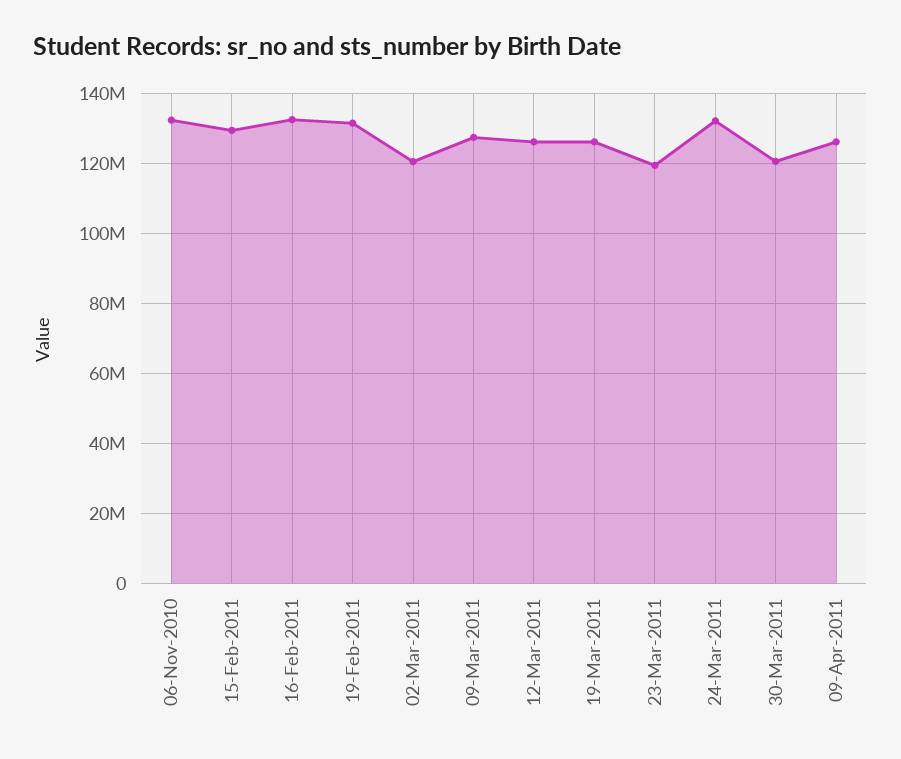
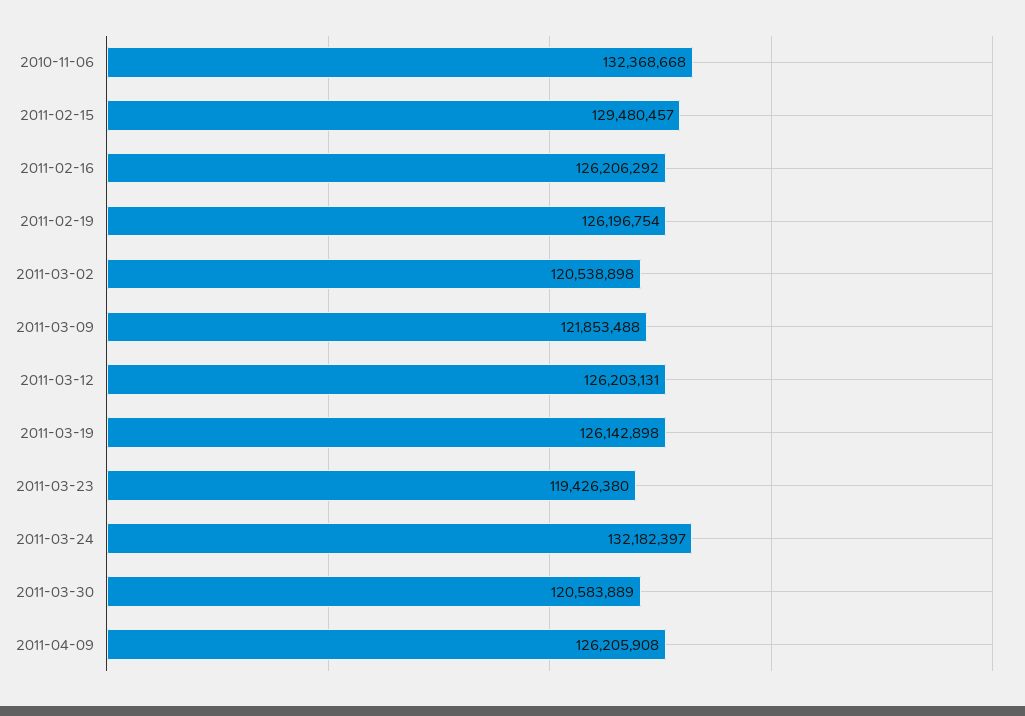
16-Feb-2011: 132000000 -> 126206292
19-Feb-2011: 132000000 -> 126196754
09-Mar-2011: 128000000 -> 121853488

